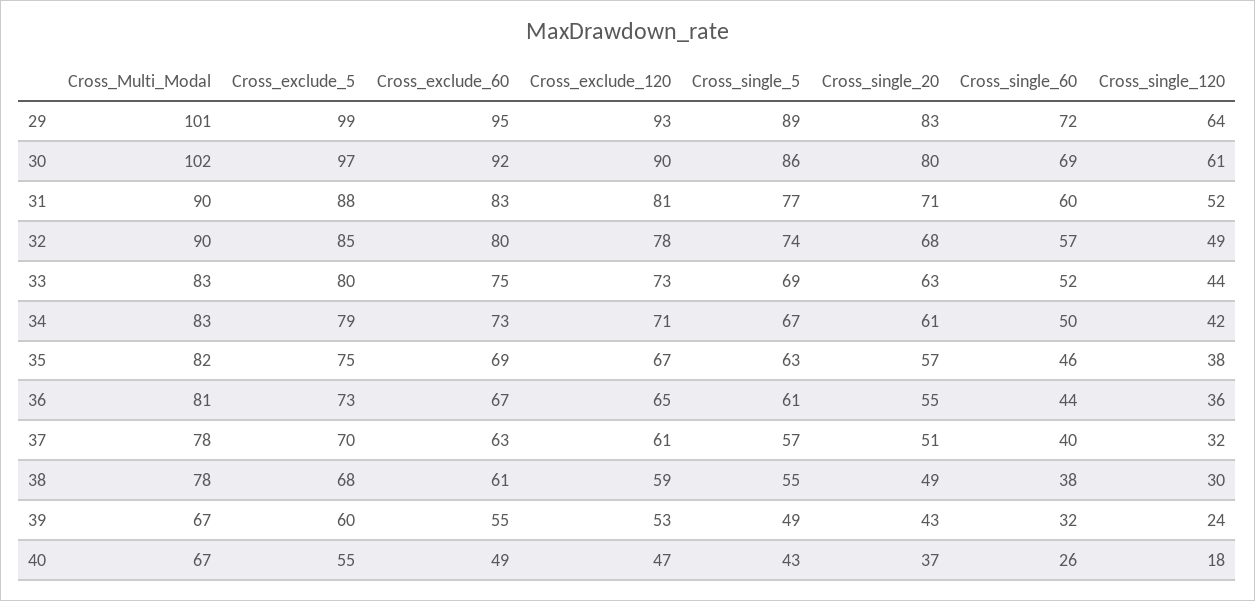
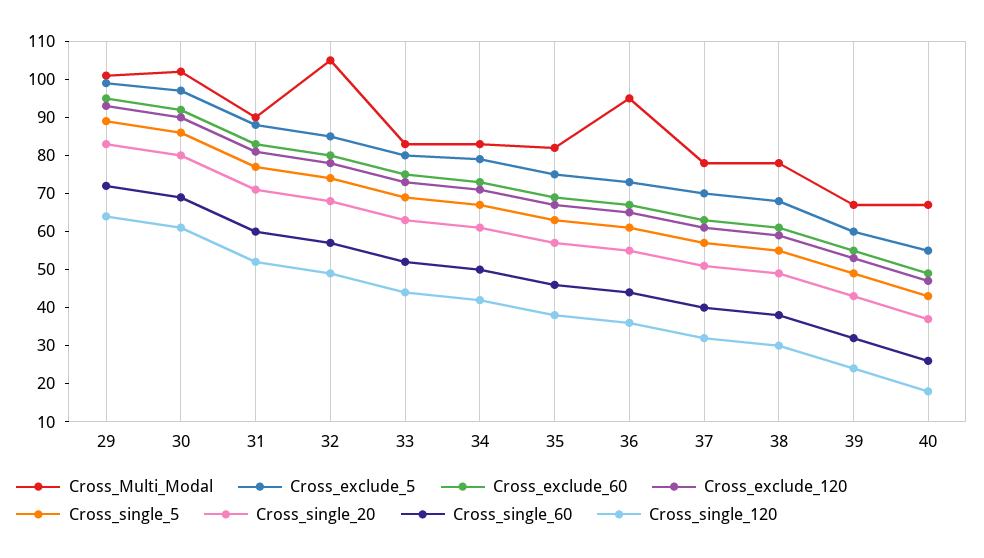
Cross_Multi_Modal, 32: 90 -> 105
Cross_Multi_Modal, 36: 81 -> 95

